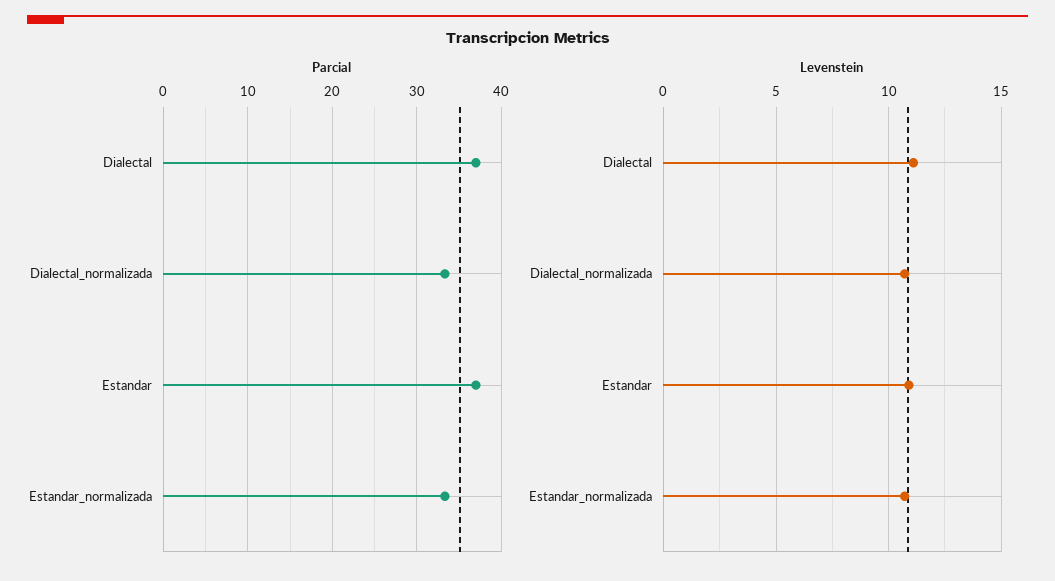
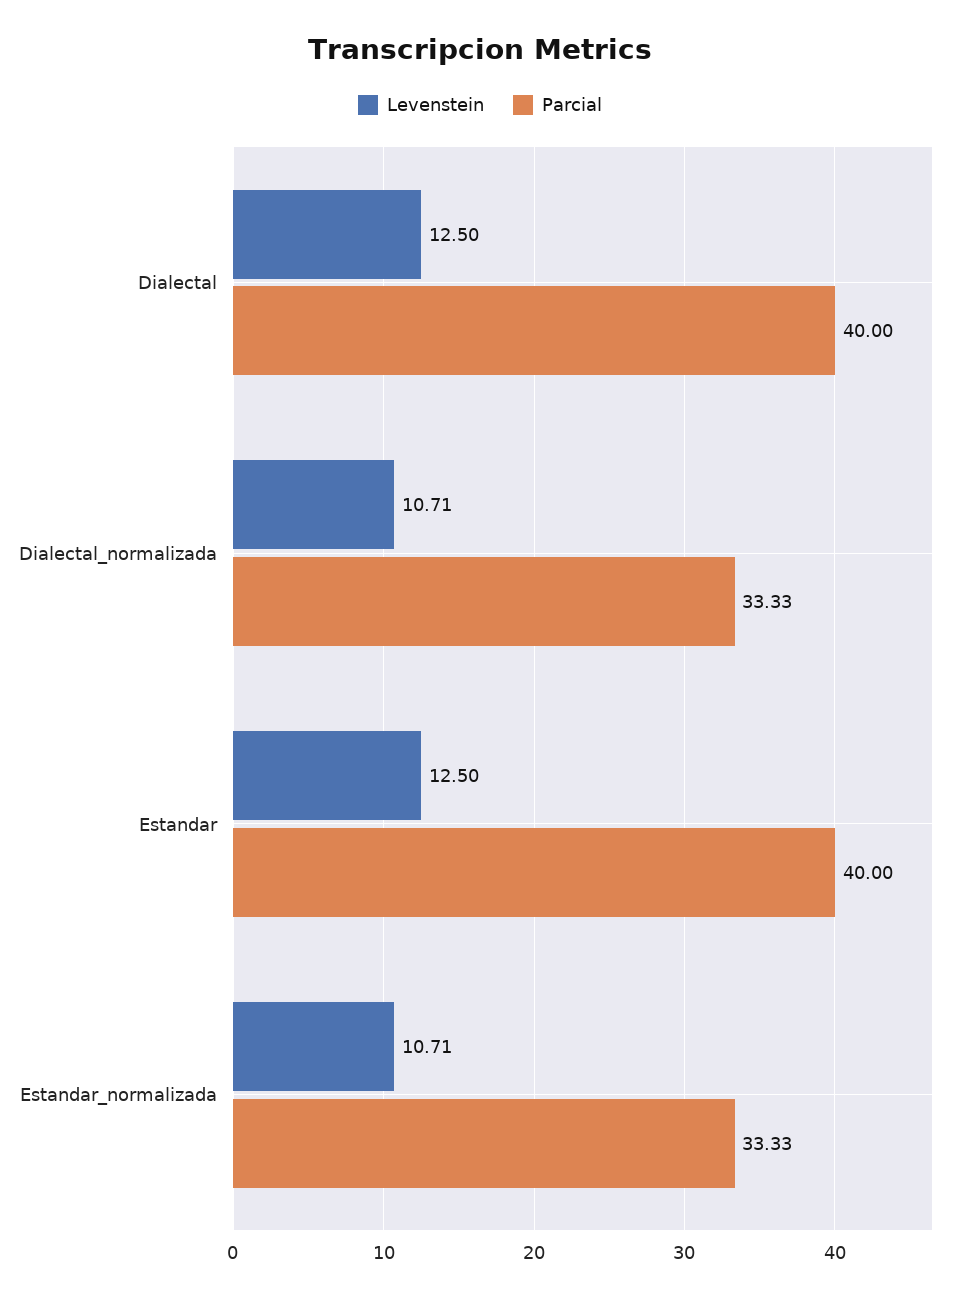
Parcial, Dialectal: 37 -> 40
Parcial, Estandar: 37 -> 40
Levenstein, Dialectal: 11 -> 12.5
Levenstein, Estandar: 11 -> 12.5

